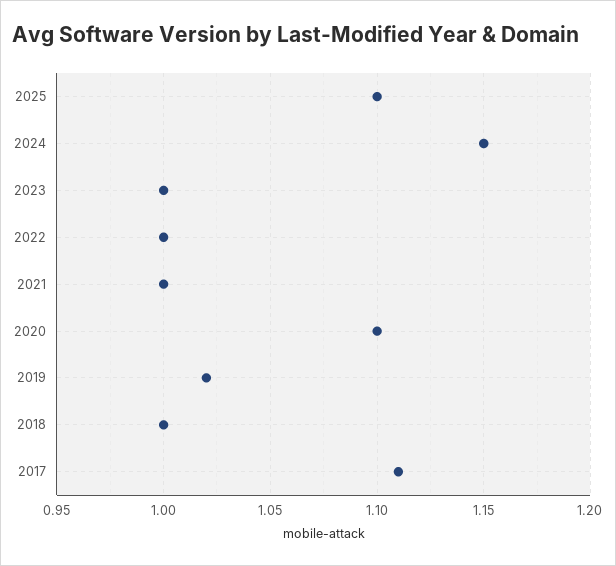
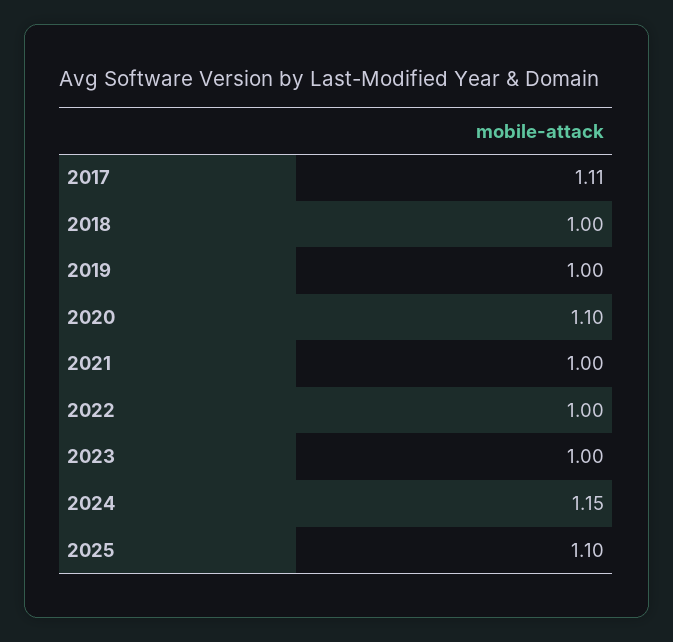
2019: 1.02 -> 1

